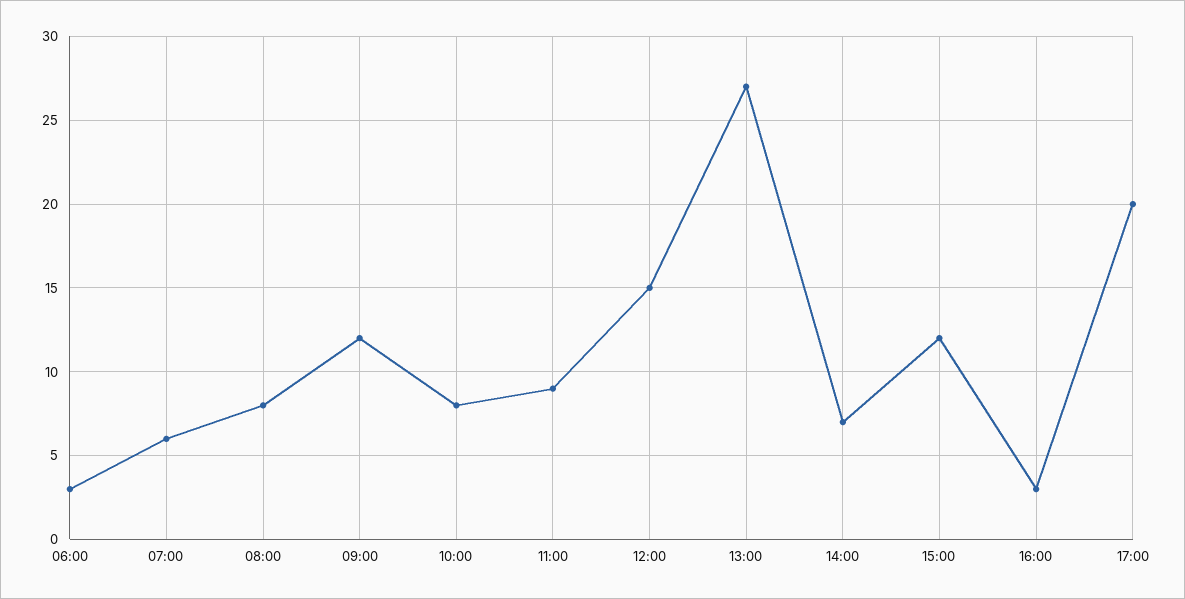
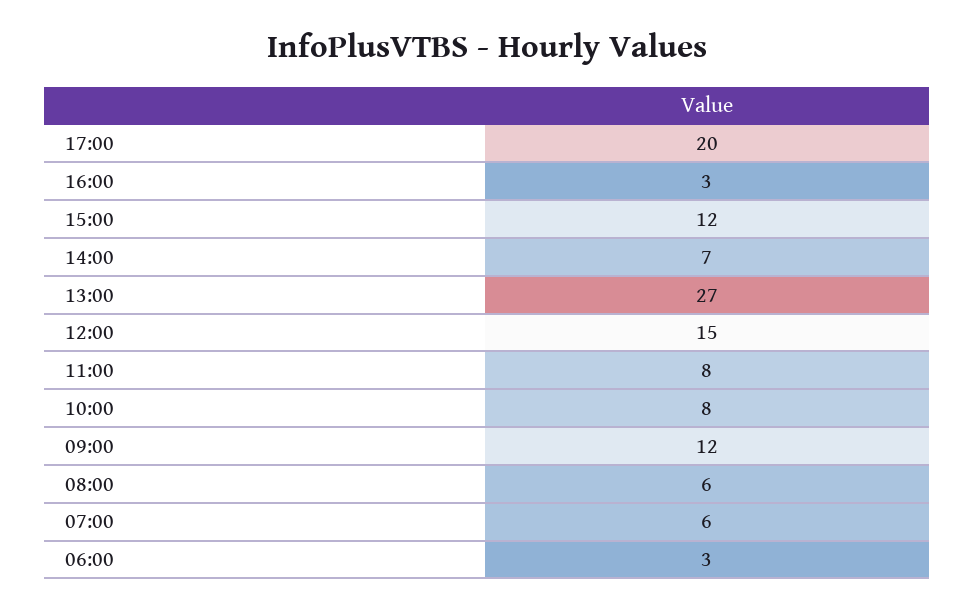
08:00: 8 -> 6
11:00: 9 -> 8

